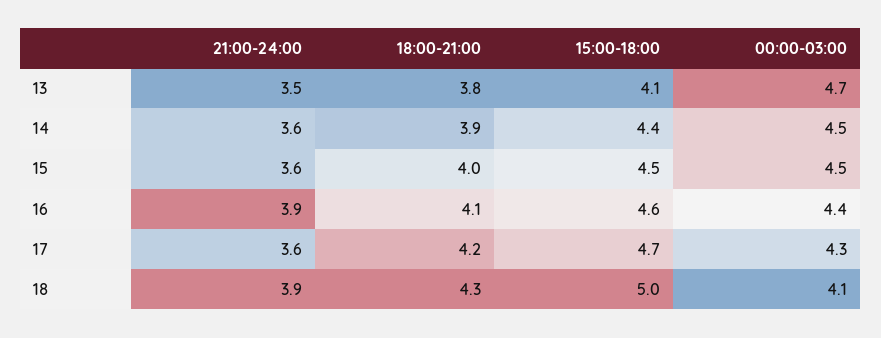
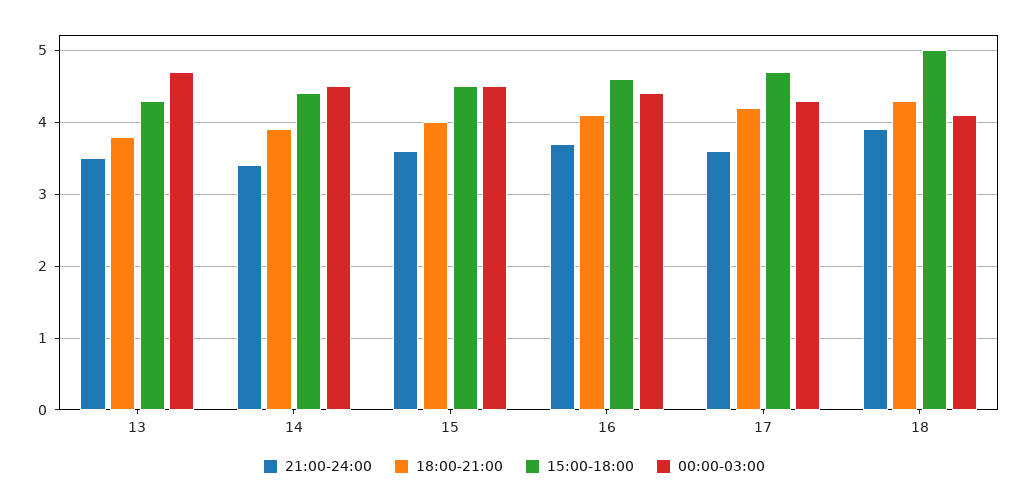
15:00-18:00, 13: 4.1 -> 4.3
21:00-24:00, 14: 3.6 -> 3.4
21:00-24:00, 16: 3.9 -> 3.7

